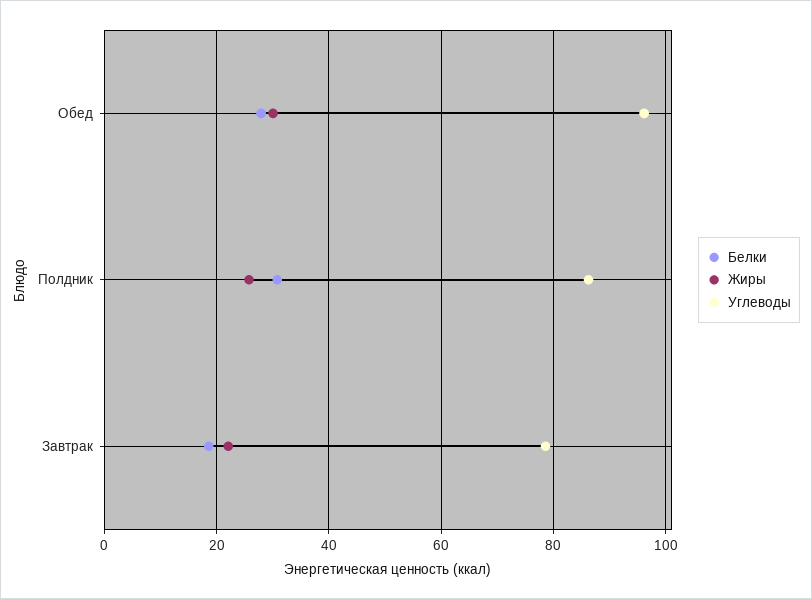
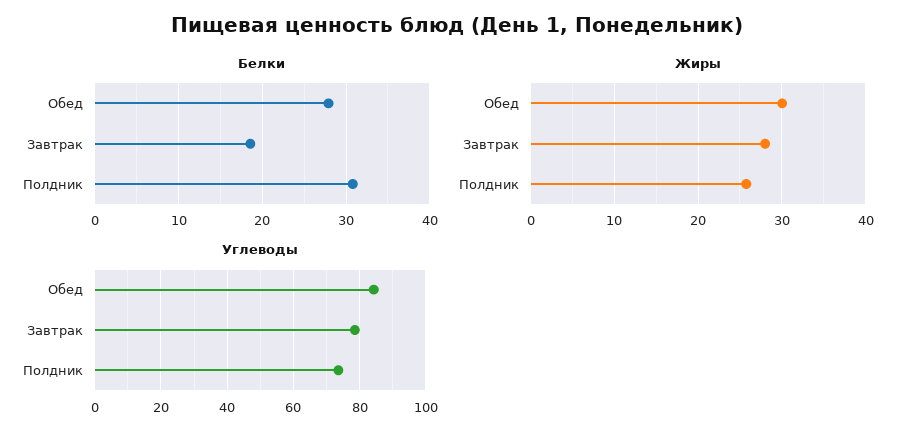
Углеводы, Обед: 96 -> 84
Углеводы, Полдник: 86 -> 74
Жиры, Завтрак: 22 -> 28

